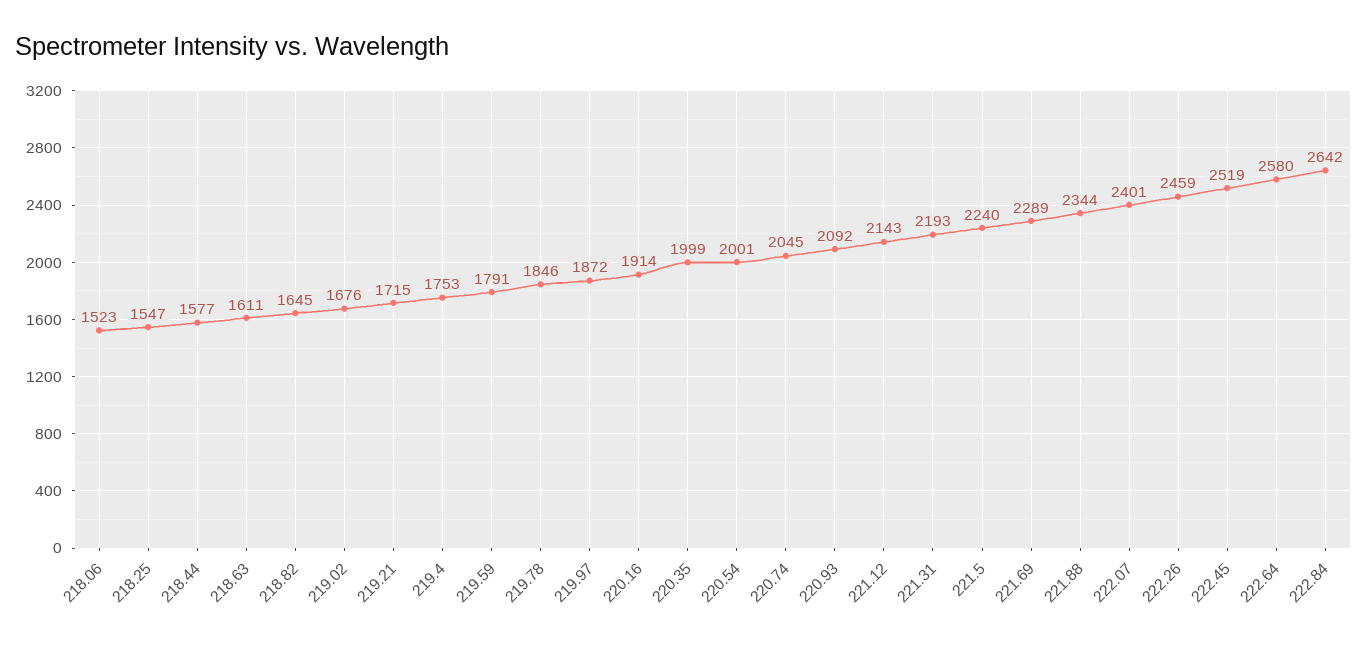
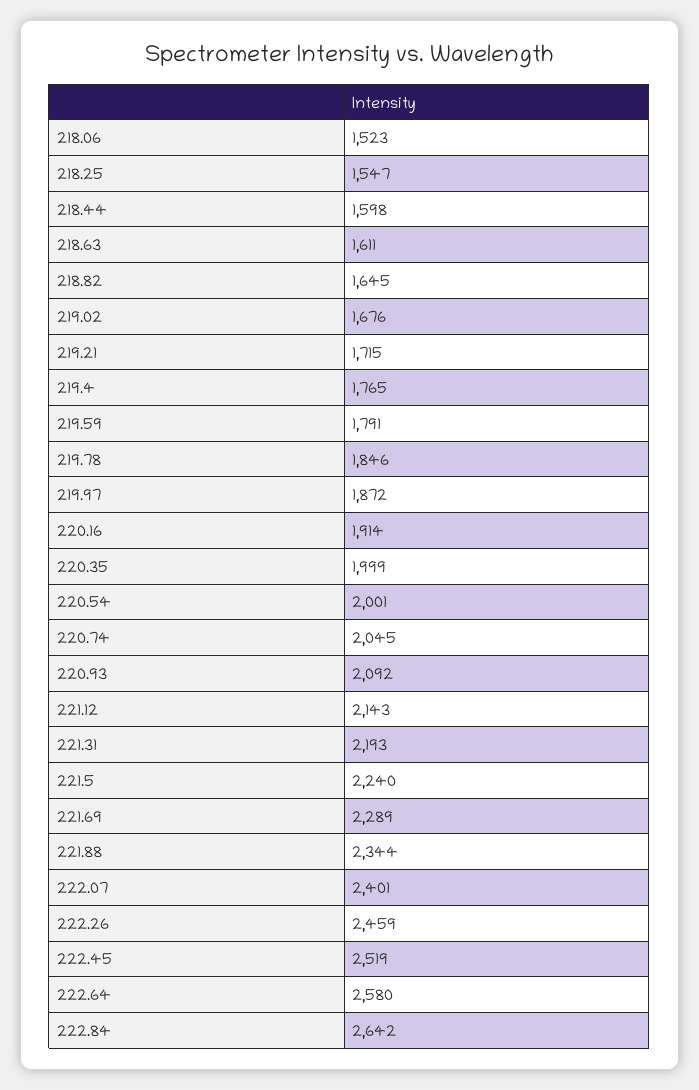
218.44: 1577 -> 1598
219.4: 1753 -> 1765

